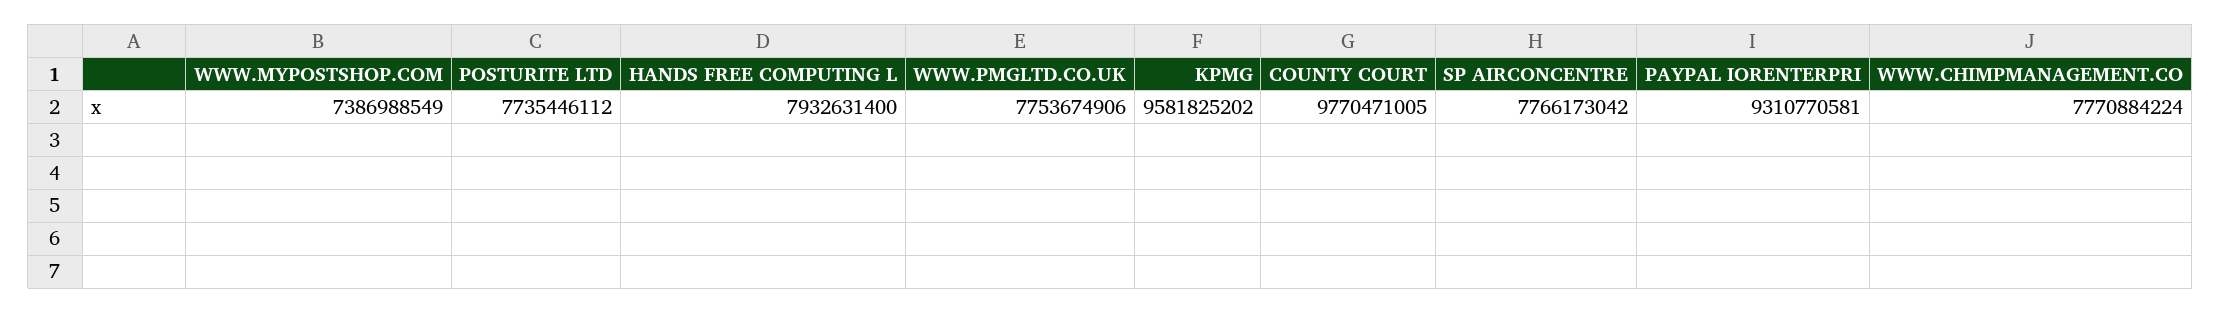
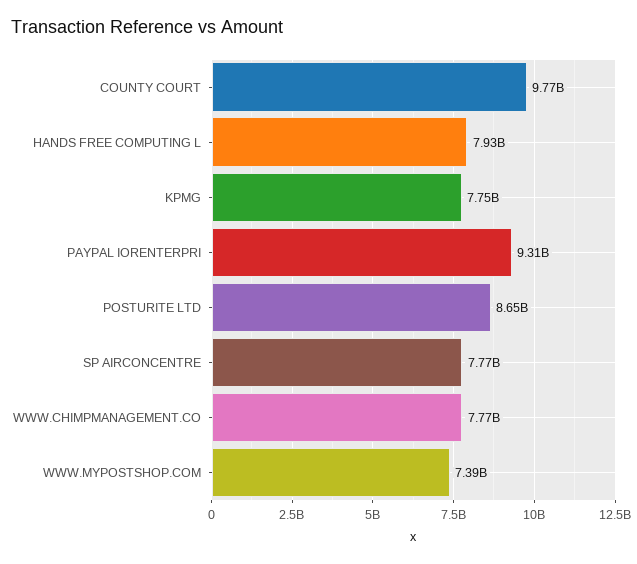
POSTURITE LTD: 7735446112 -> 8650000000
WWW.PMGLTD.CO.UK: 7753674906 -> none
KPMG: 9581825202 -> 7750000000

